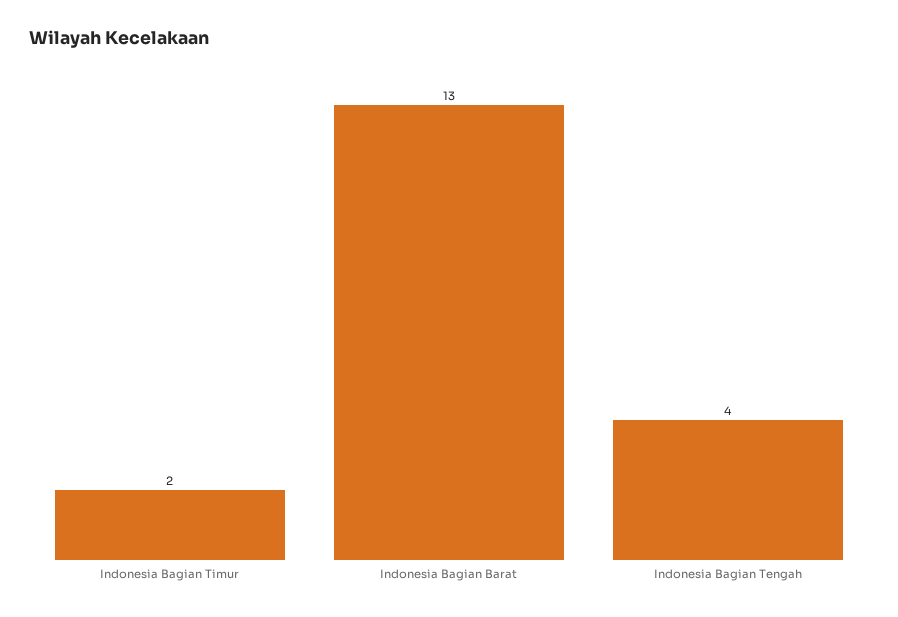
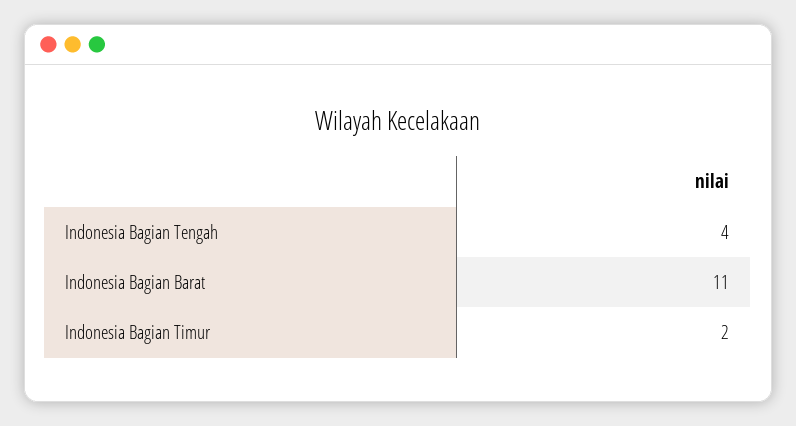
Indonesia Bagian Barat: 13 -> 11

